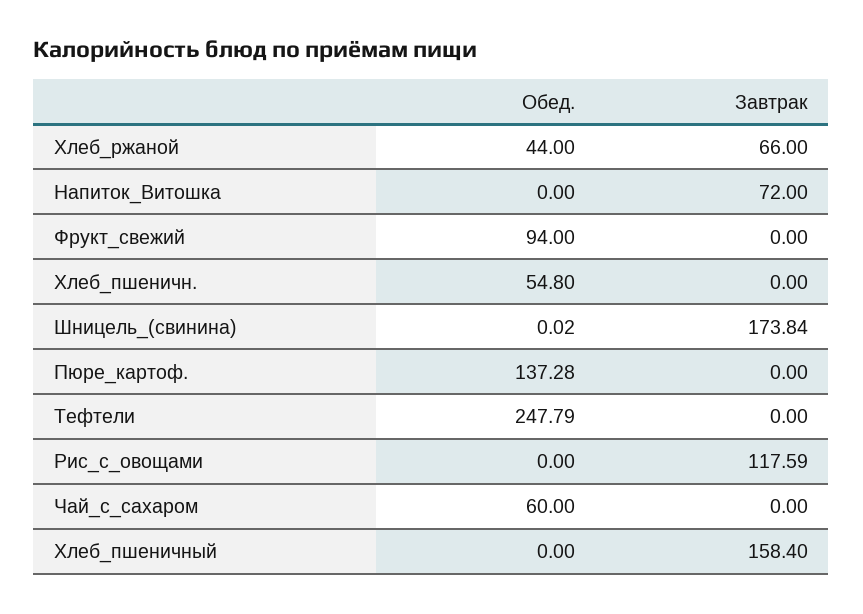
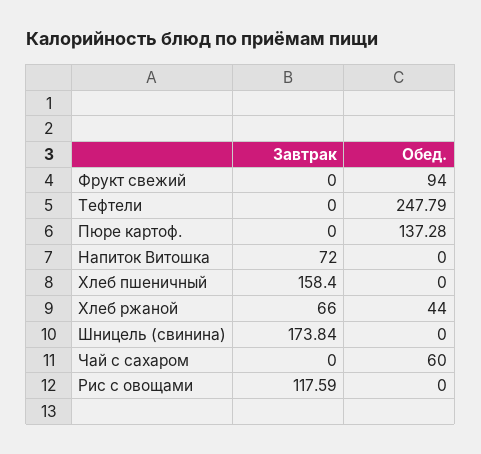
Обед., Хлеб_пшеничн.: 54.8 -> none
Завтрак, Хлеб_пшеничн.: 0 -> none
Обед., Шницель_(свинина): 0.02 -> 0

